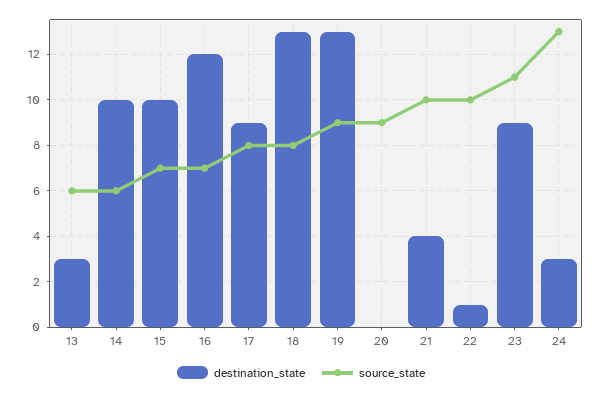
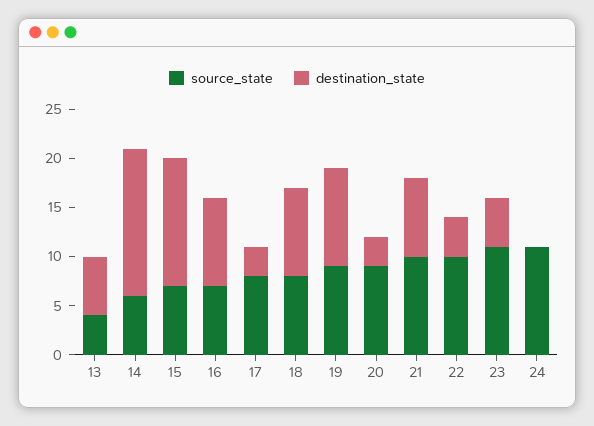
destination_state, 13: 3 -> 6
source_state, 13: 6 -> 4
destination_state, 14: 10 -> 15
destination_state, 15: 10 -> 13
destination_state, 16: 12 -> 9
destination_state, 17: 9 -> 3
destination_state, 18: 13 -> 9
destination_state, 19: 13 -> 10
destination_state, 20: 0 -> 3
destination_state, 21: 4 -> 8
destination_state, 22: 1 -> 4
destination_state, 23: 9 -> 5
destination_state, 24: 3 -> 0
source_state, 24: 13 -> 11

